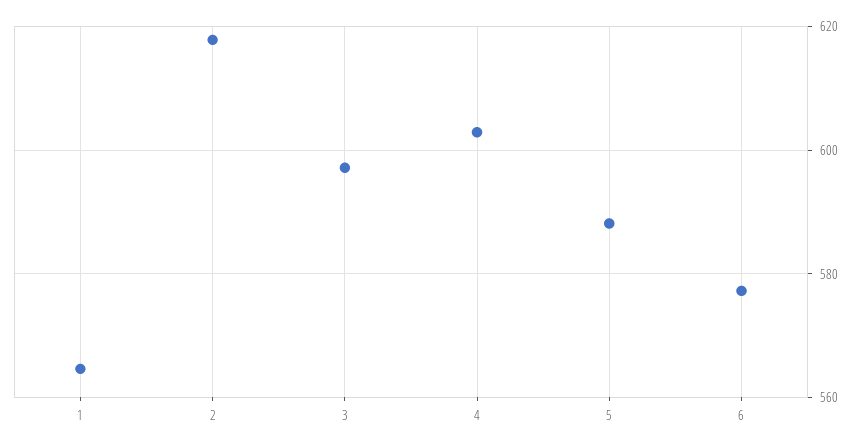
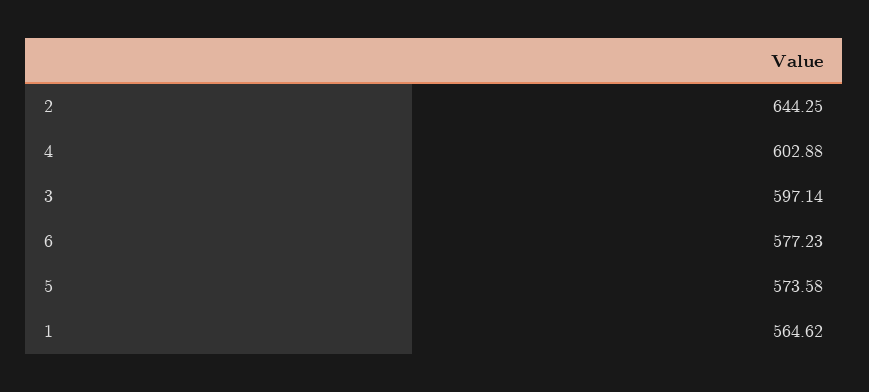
2: 618 -> 644.25
5: 588 -> 573.58

